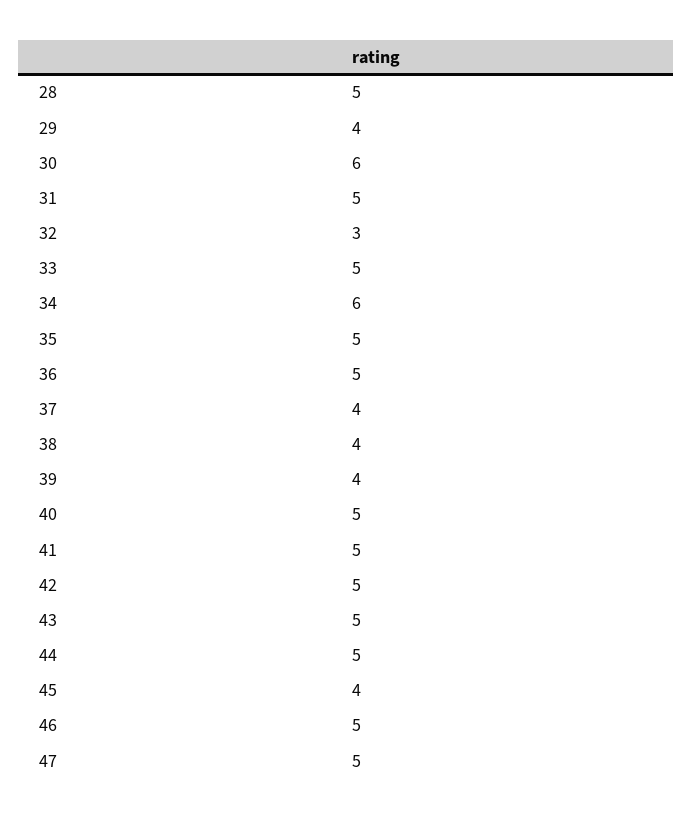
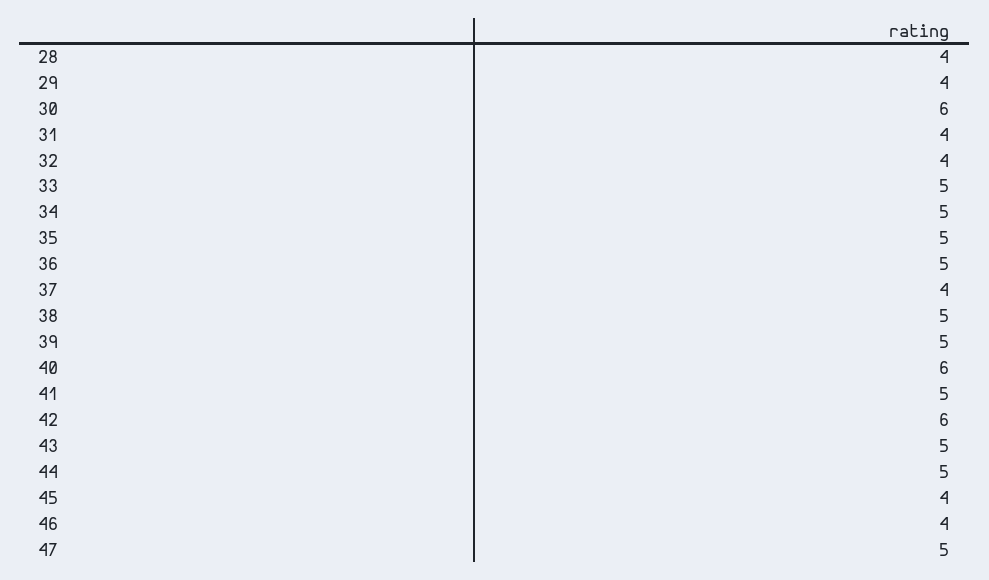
28: 5 -> 4
31: 5 -> 4
32: 3 -> 4
34: 6 -> 5
38: 4 -> 5
39: 4 -> 5
40: 5 -> 6
42: 5 -> 6
46: 5 -> 4

